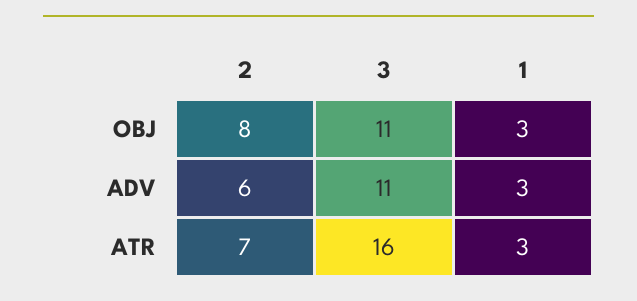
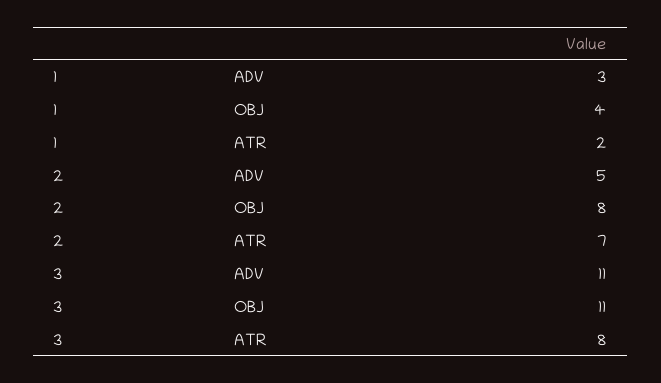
1, OBJ: 3 -> 4
2, ADV: 6 -> 5
3, ATR: 16 -> 8
1, ATR: 3 -> 2

